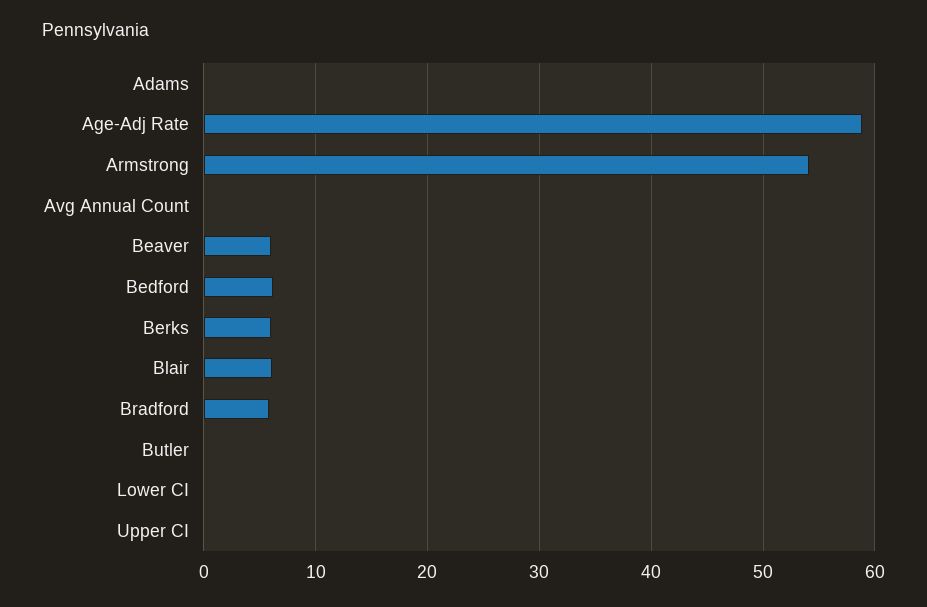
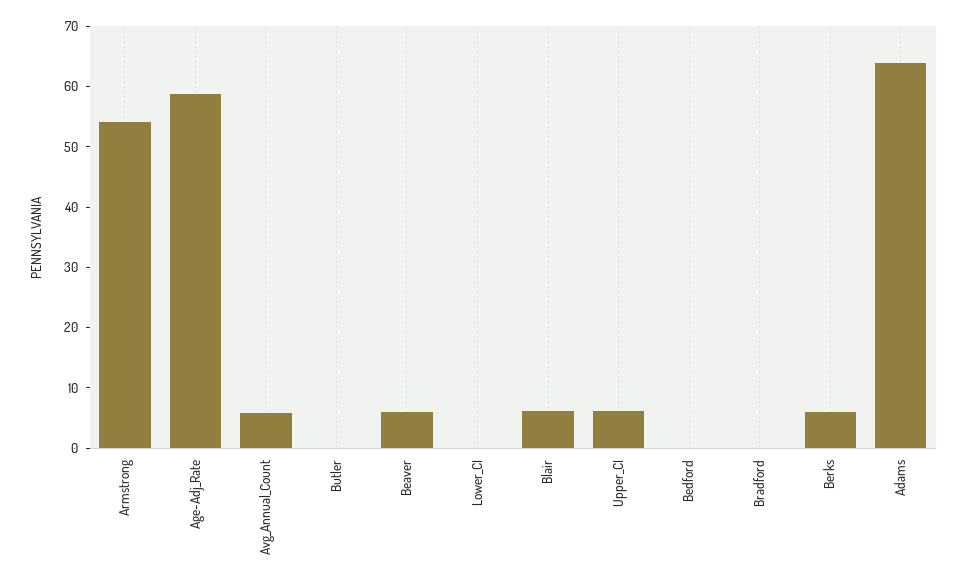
Adams: 0 -> 64
Avg Annual Count: 0 -> 6
Bedford: 6 -> 0
Bradford: 6 -> 0
Upper CI: 0 -> 6

